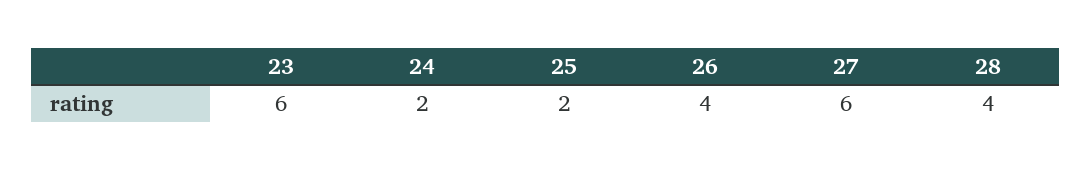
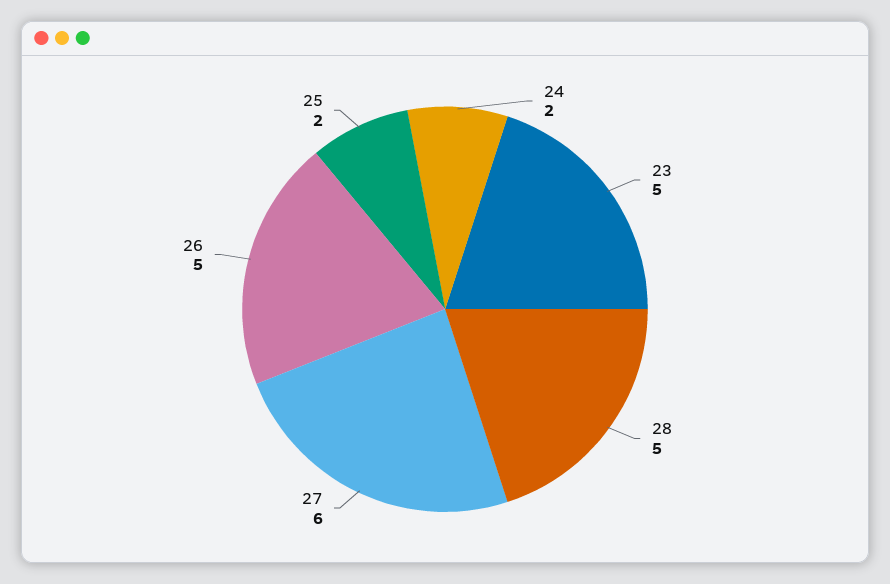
23: 6 -> 5
26: 4 -> 5
28: 4 -> 5

